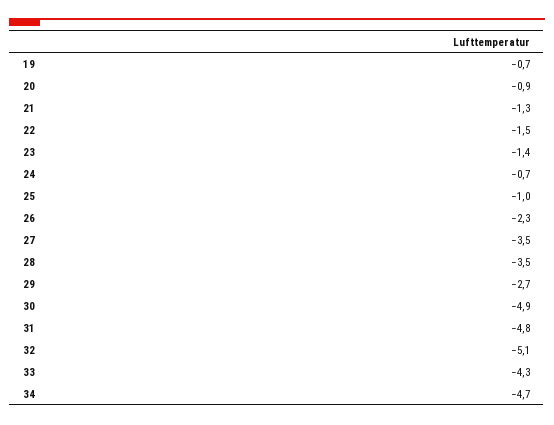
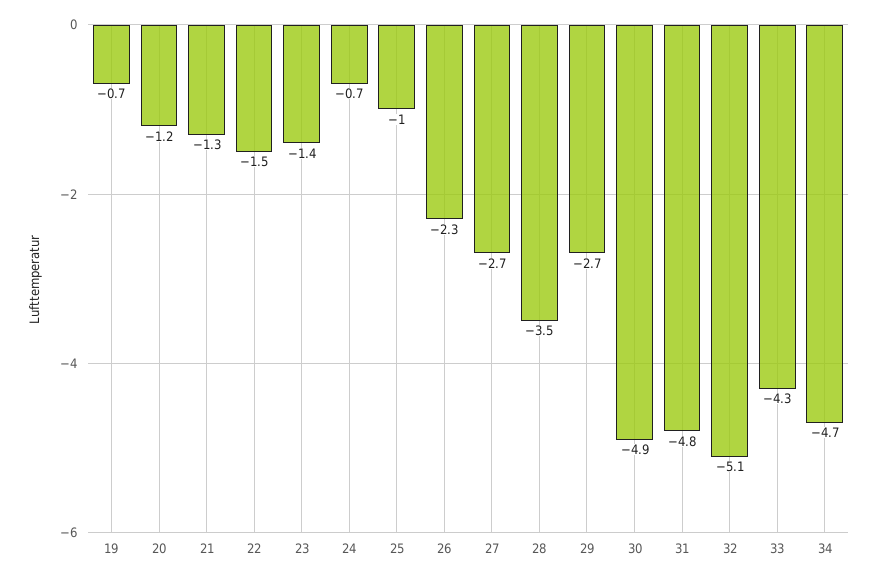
20: -0.9 -> -1.2
27: -3.5 -> -2.7

